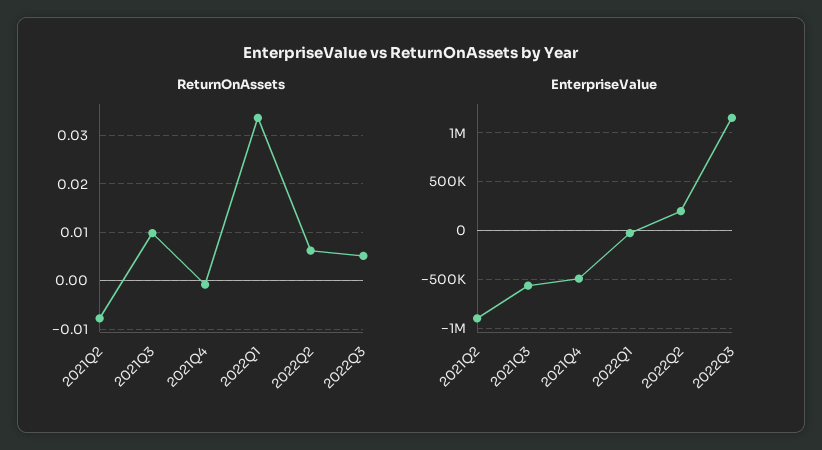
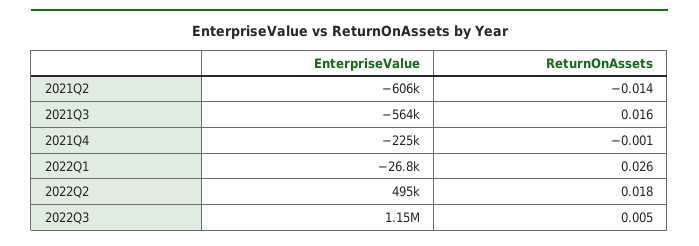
ReturnOnAssets, 2021Q2: -0.008 -> -0.014
ReturnOnAssets, 2021Q3: 0.01 -> 0.016
ReturnOnAssets, 2022Q1: 0.034 -> 0.026
ReturnOnAssets, 2022Q2: 0.006 -> 0.018
EnterpriseValue, 2021Q2: -900000 -> -606000
EnterpriseValue, 2021Q4: -500000 -> -225000
EnterpriseValue, 2022Q2: 200000 -> 495000

